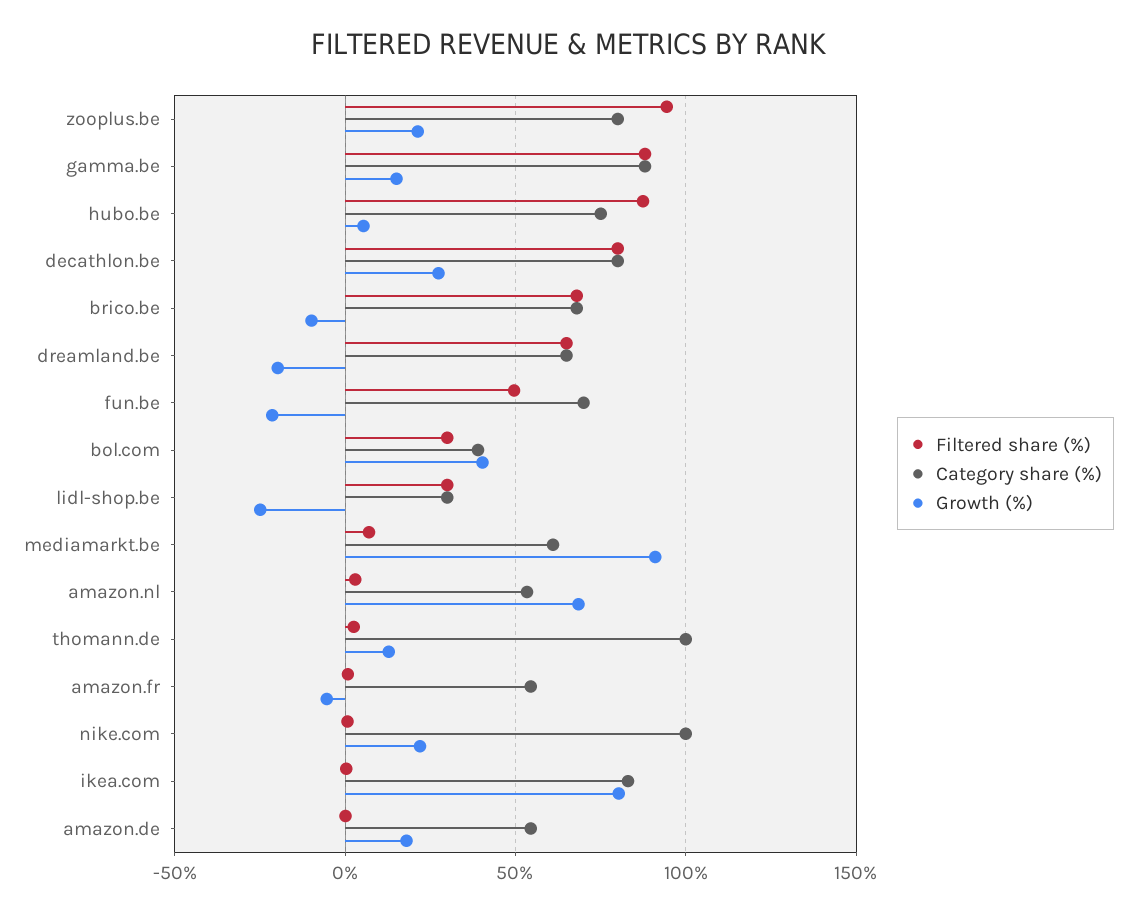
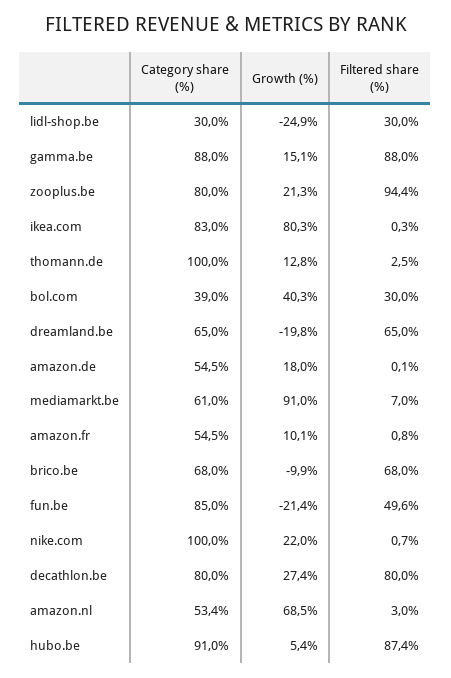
Category share (%), hubo.be: 75 -> 91
Category share (%), fun.be: 70 -> 85
Growth (%), amazon.fr: -5 -> 10.1

